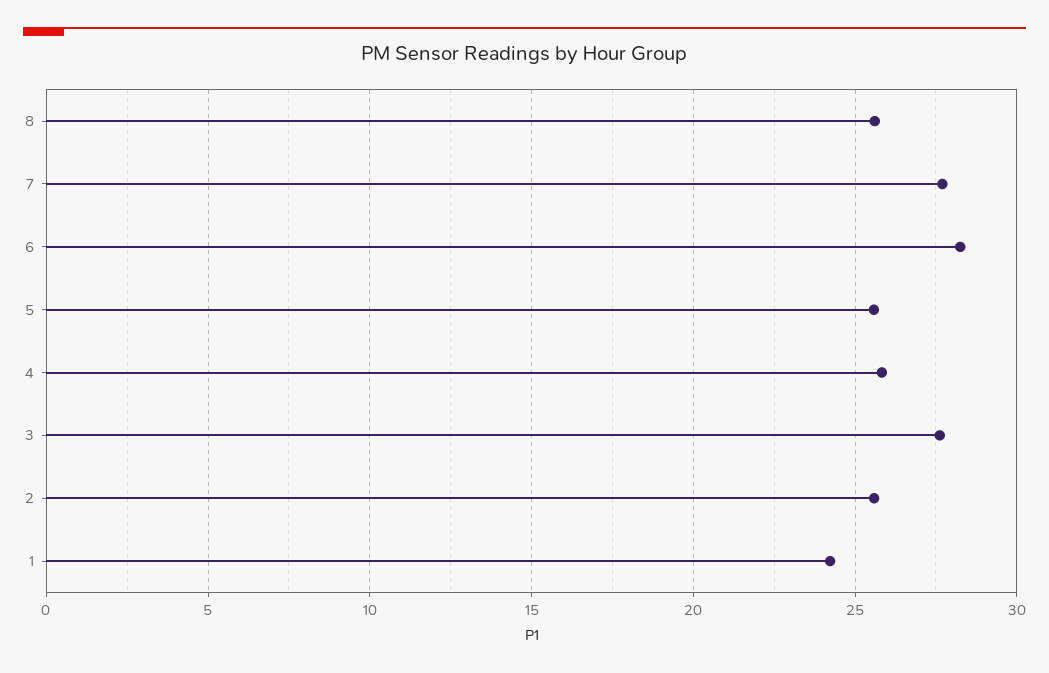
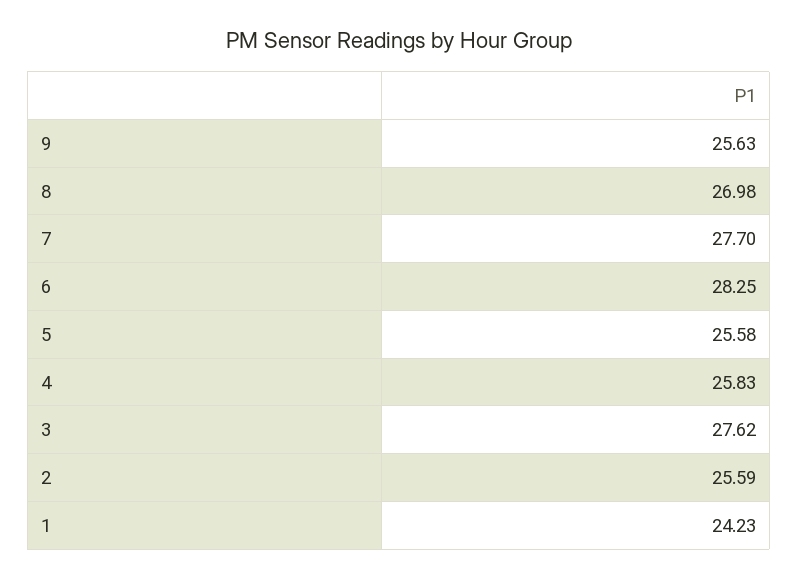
8: 25.5 -> 26.98
9: none -> 25.63

